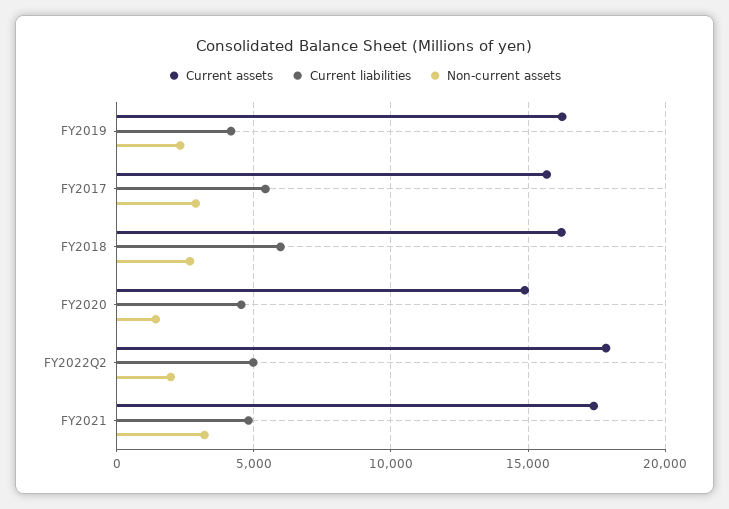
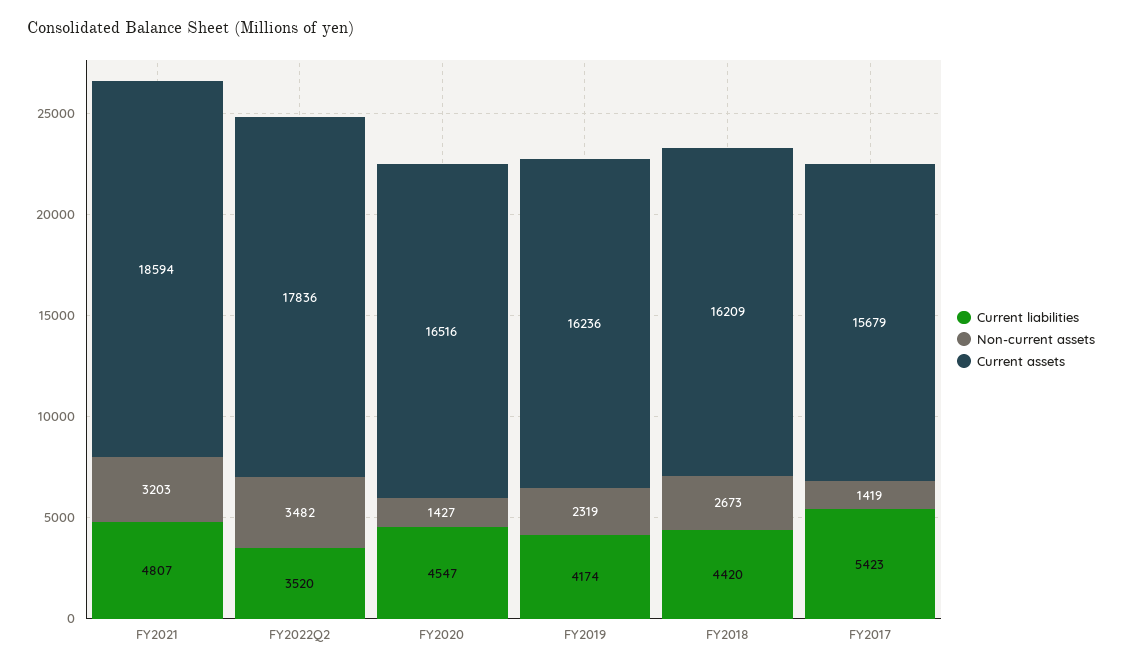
Non-current assets, FY2017: 3000 -> 1419
Current liabilities, FY2018: 6000 -> 4420
Current assets, FY2020: 15000 -> 16516
Current liabilities, FY2022Q2: 5000 -> 3520
Non-current assets, FY2022Q2: 2000 -> 3482
Current assets, FY2021: 17500 -> 18594

